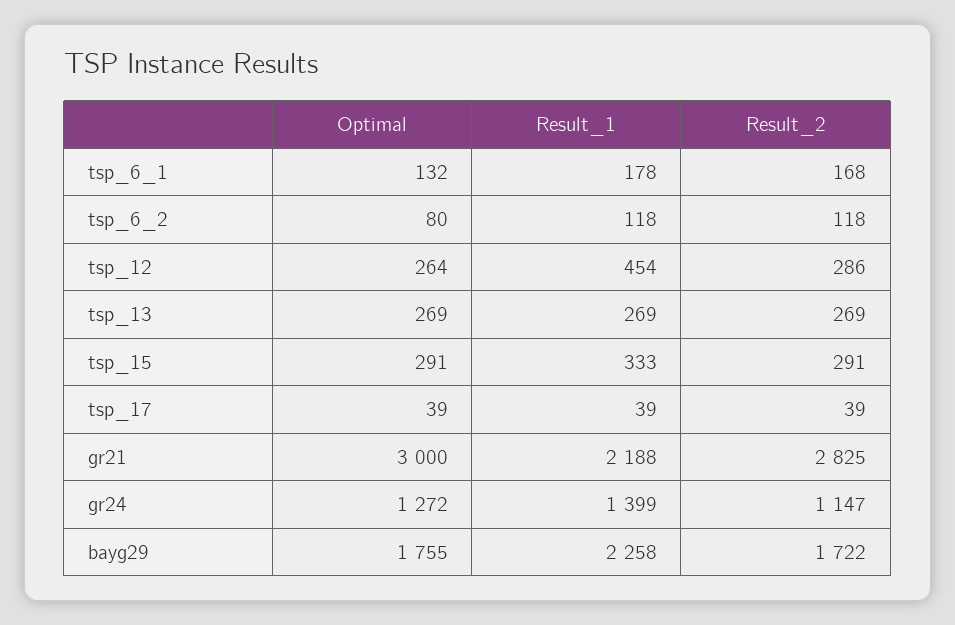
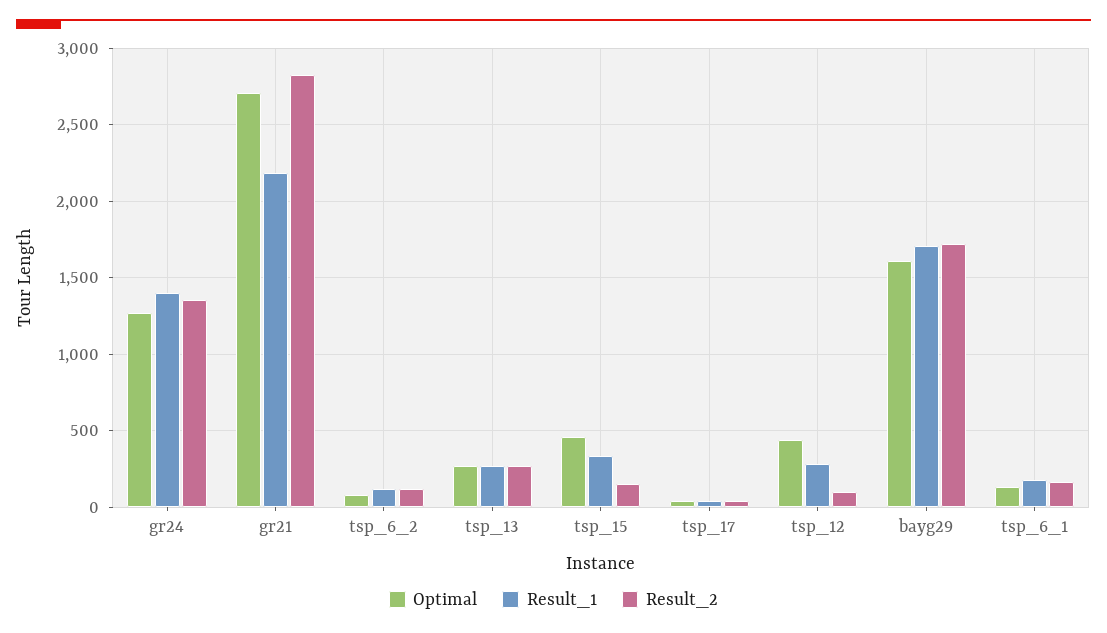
Optimal, tsp_12: 264 -> 450
Result_1, tsp_12: 454 -> 300
Result_2, tsp_12: 286 -> 100
Optimal, tsp_15: 291 -> 450
Result_2, tsp_15: 291 -> 150
Optimal, gr21: 3000 -> 2700
Result_2, gr24: 1147 -> 1350
Optimal, bayg29: 1755 -> 1600
Result_1, bayg29: 2258 -> 1700

